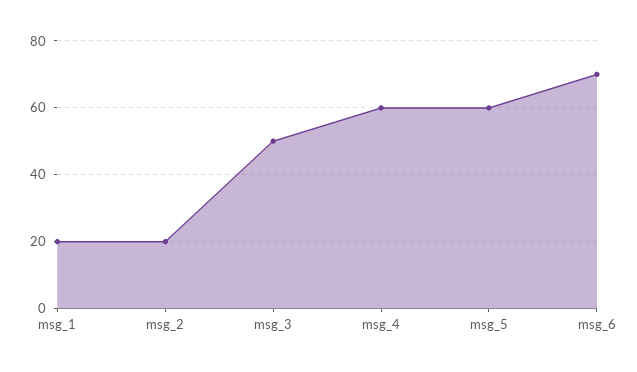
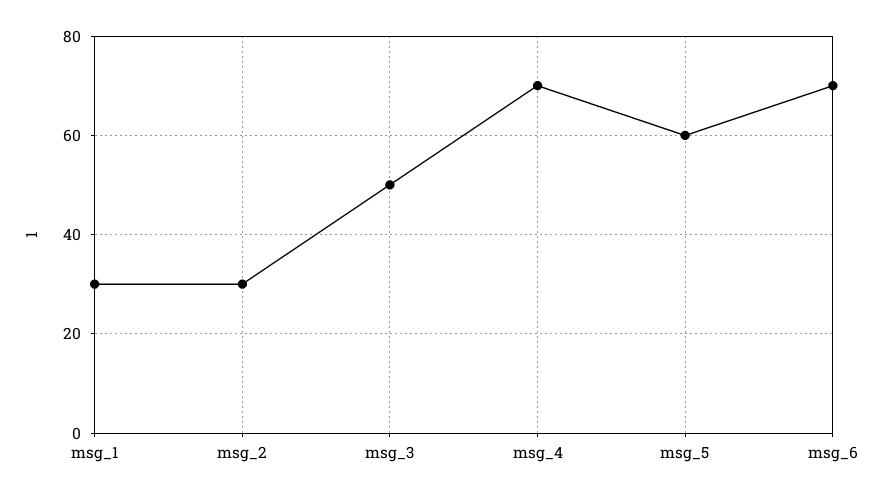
msg_1: 20 -> 30
msg_2: 20 -> 30
msg_4: 60 -> 70

